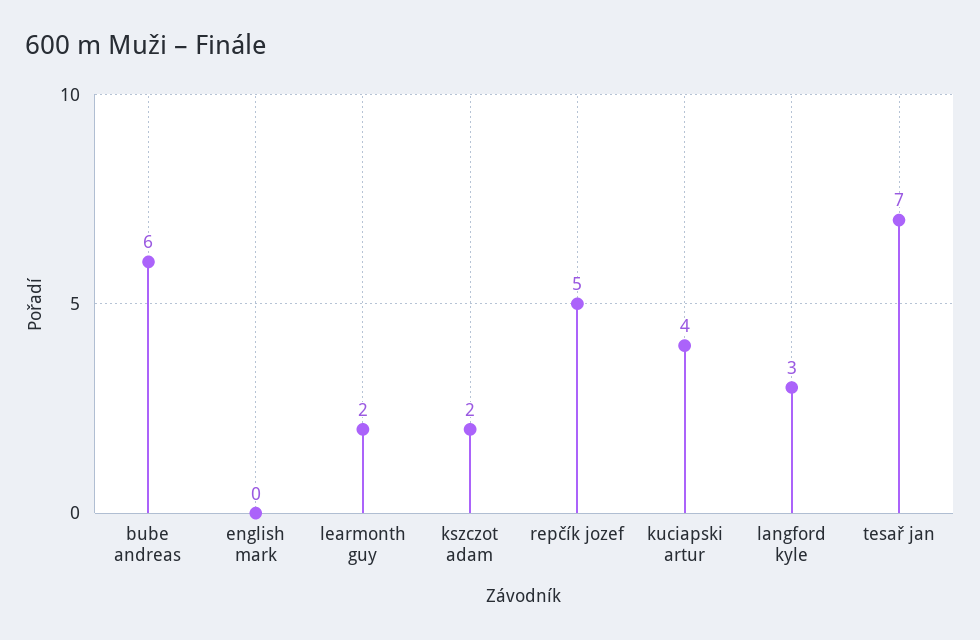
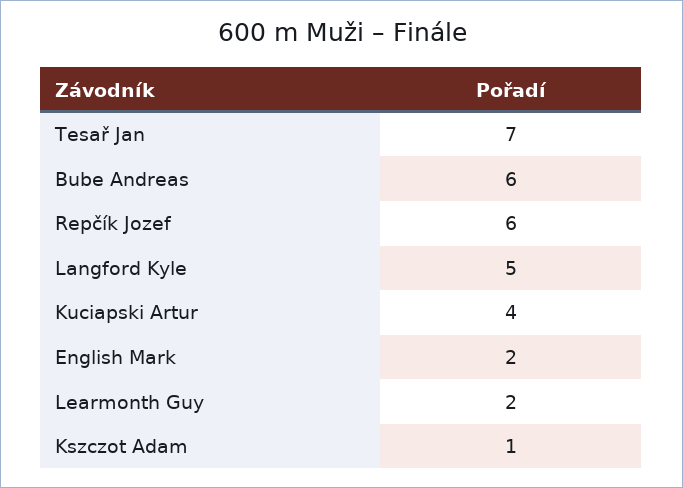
english mark: 0 -> 2
kszczot adam: 2 -> 1
repčík jozef: 5 -> 6
langford kyle: 3 -> 5

